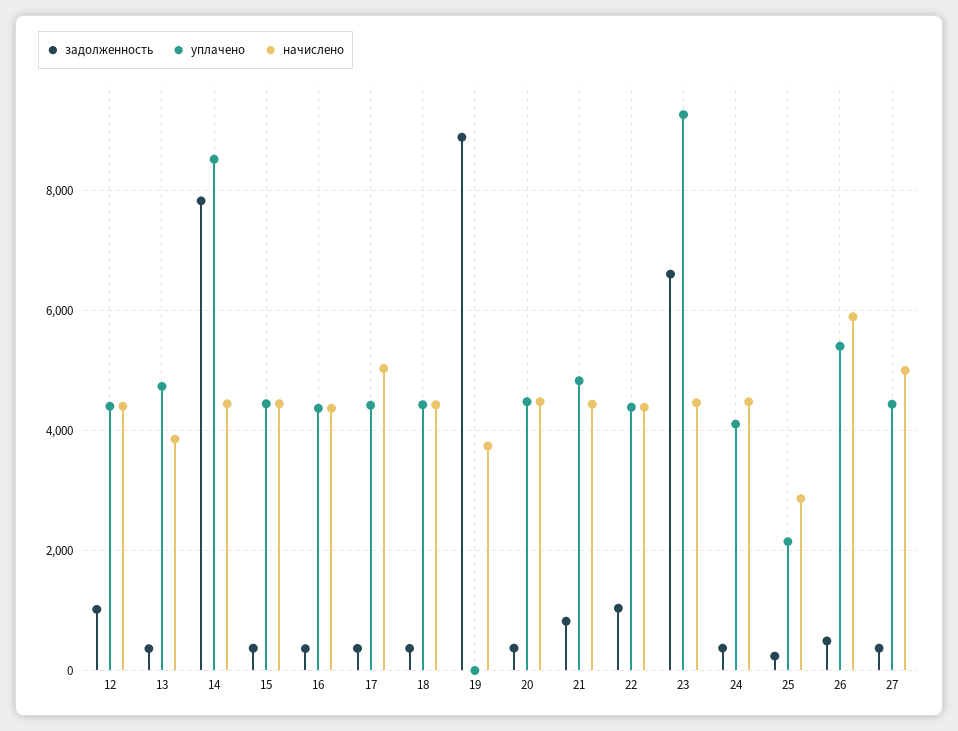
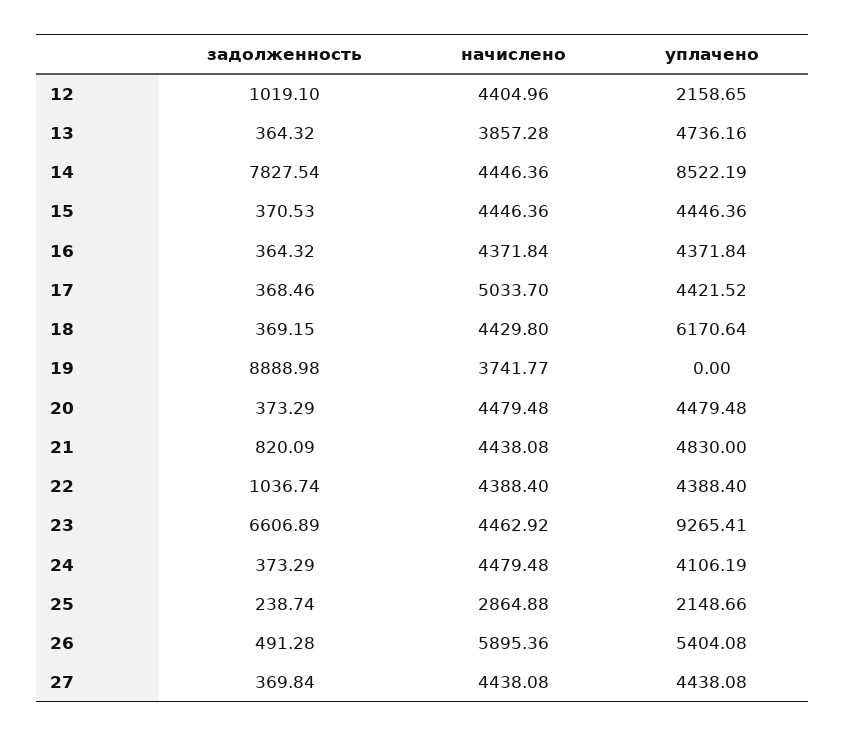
уплачено, 12: 4400 -> 2158.65
уплачено, 18: 4400 -> 6170.64
начислено, 27: 5000 -> 4438.08

